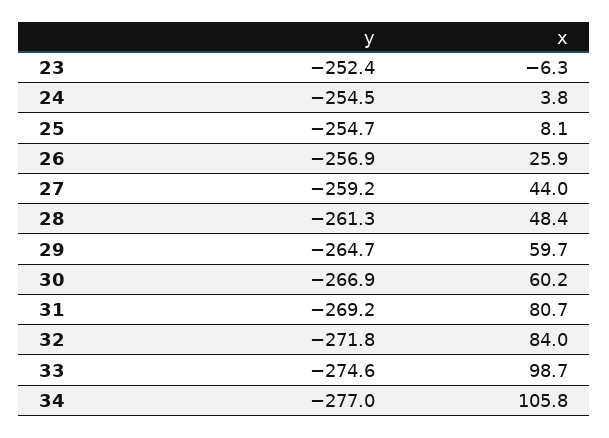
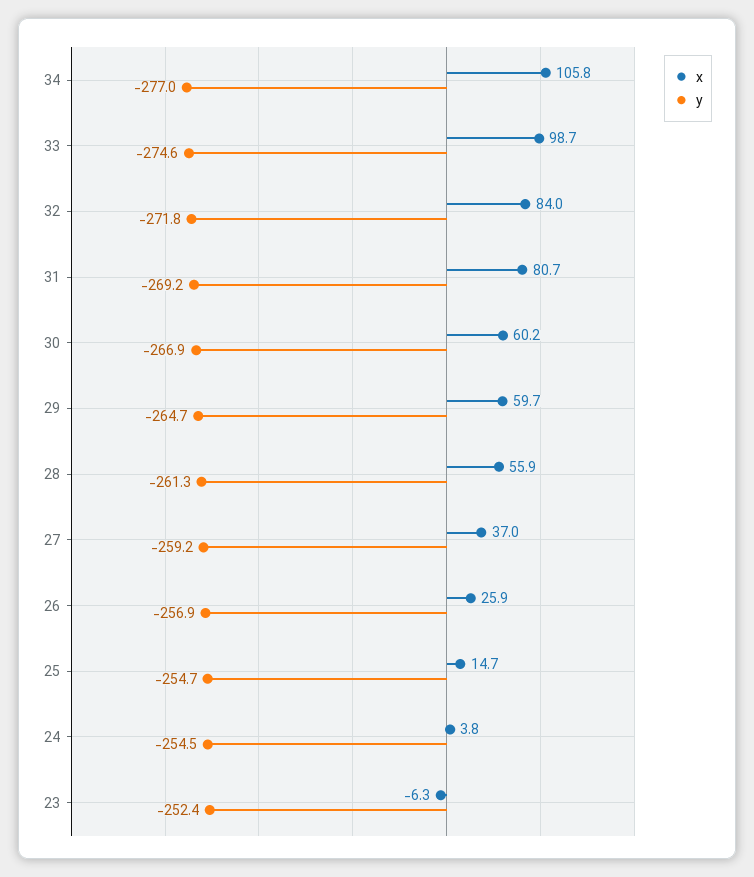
x, 25: 8.1 -> 14.7
x, 27: 44 -> 37
x, 28: 48.4 -> 55.9

